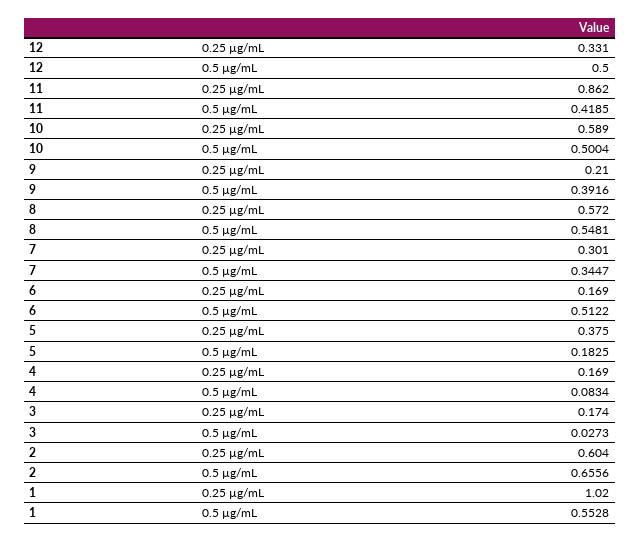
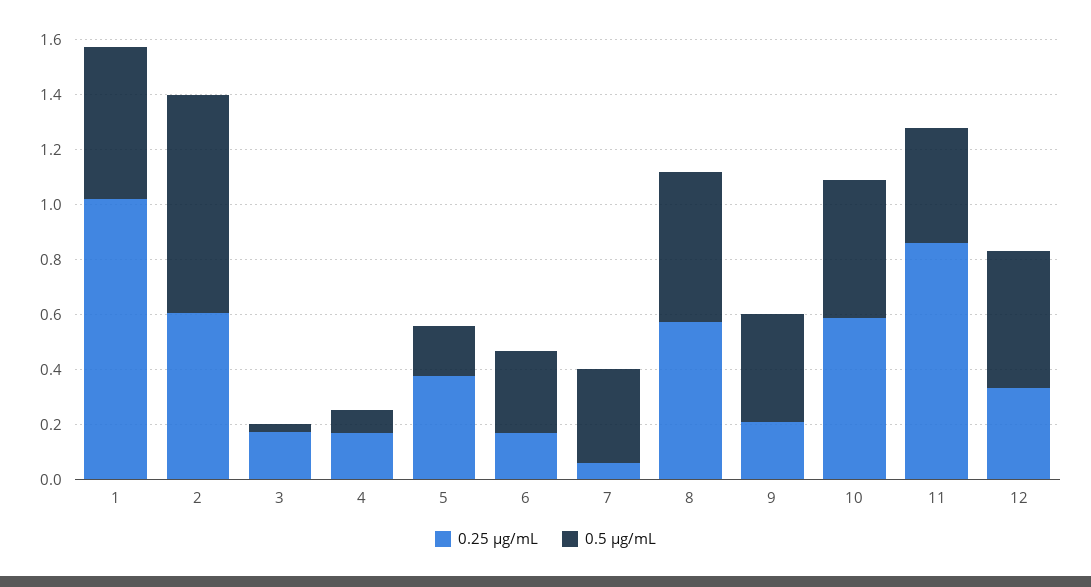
0.25 µg/mL, 7: 0.301 -> 0.05
0.5 µg/mL, 6: 0.5122 -> 0.3
0.5 µg/mL, 2: 0.6556 -> 0.8

